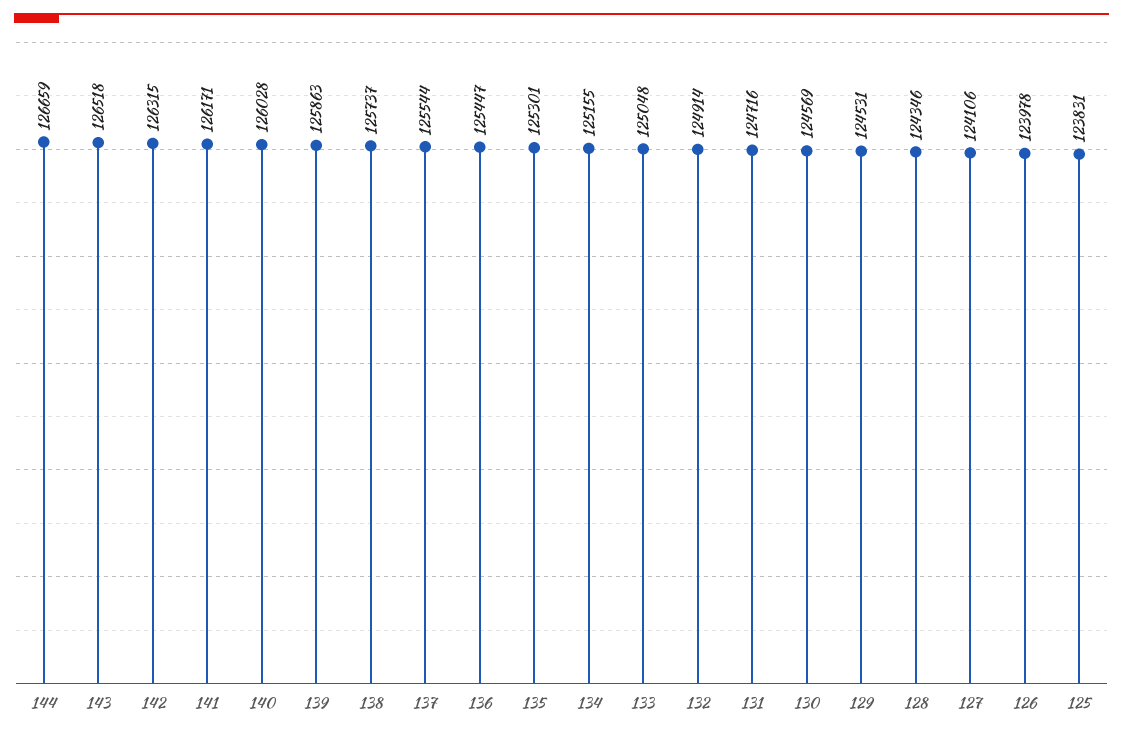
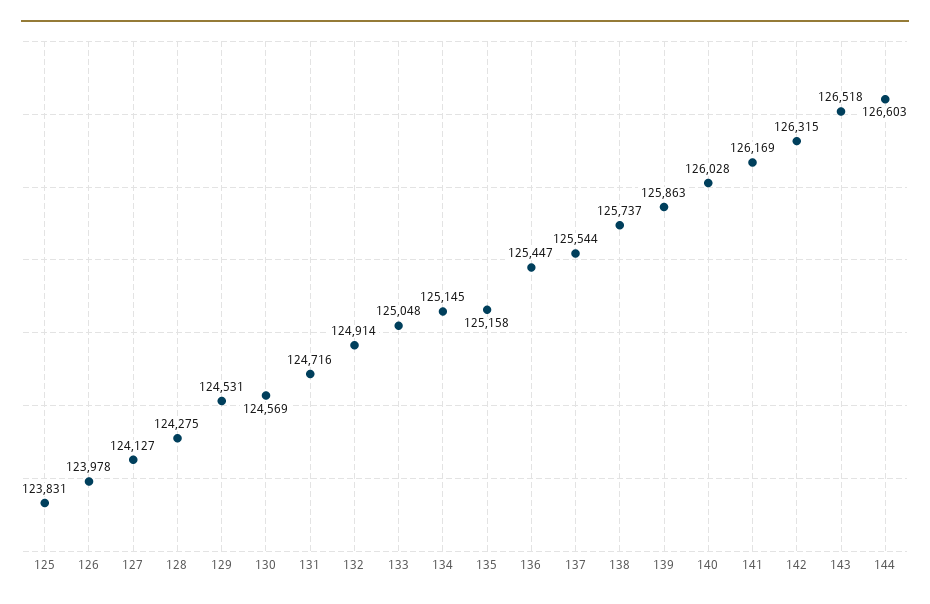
144: 126659 -> 126603
141: 126171 -> 126169
135: 125301 -> 125158
134: 125155 -> 125145
128: 124346 -> 124275
127: 124106 -> 124127

